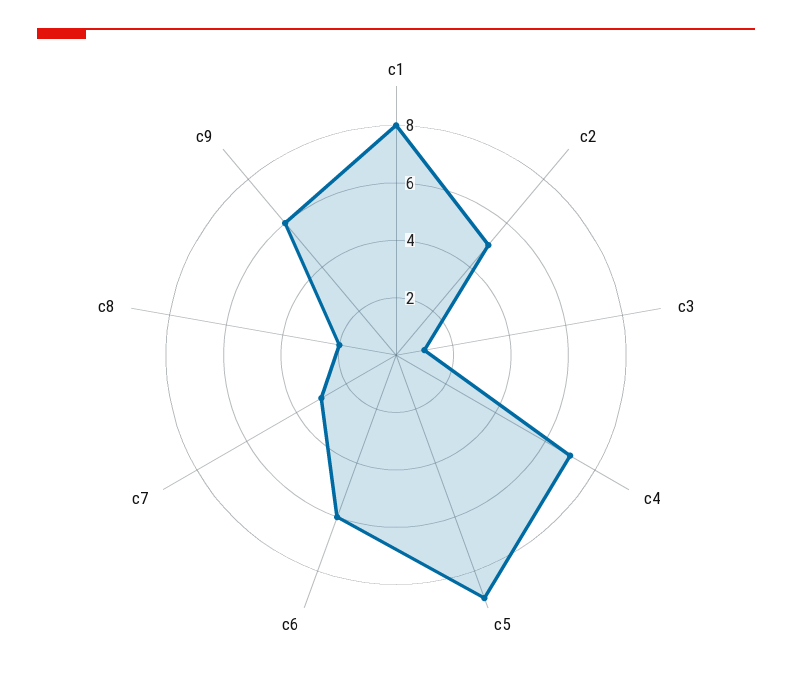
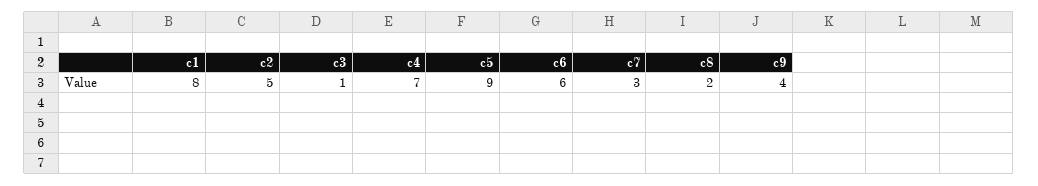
c9: 6 -> 4

